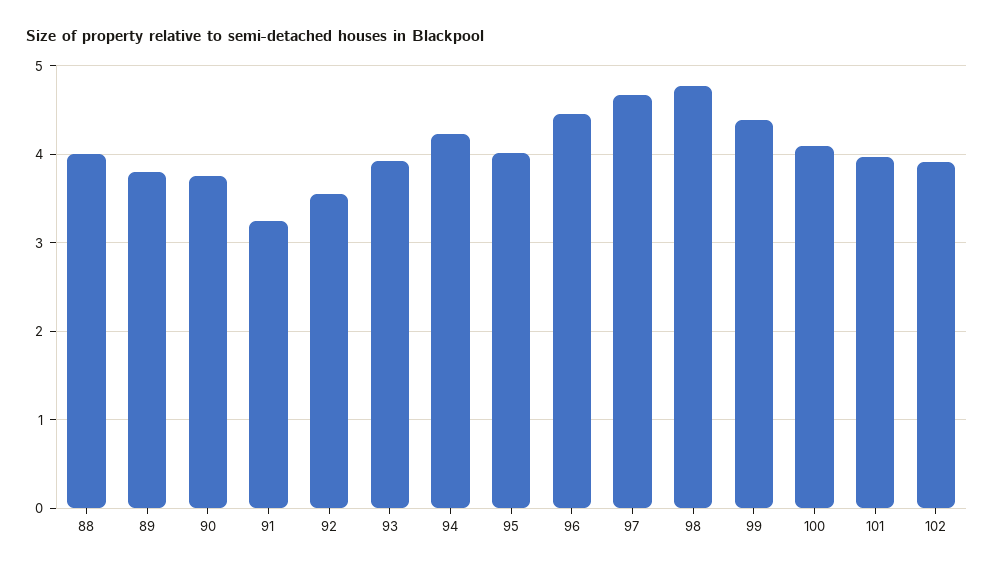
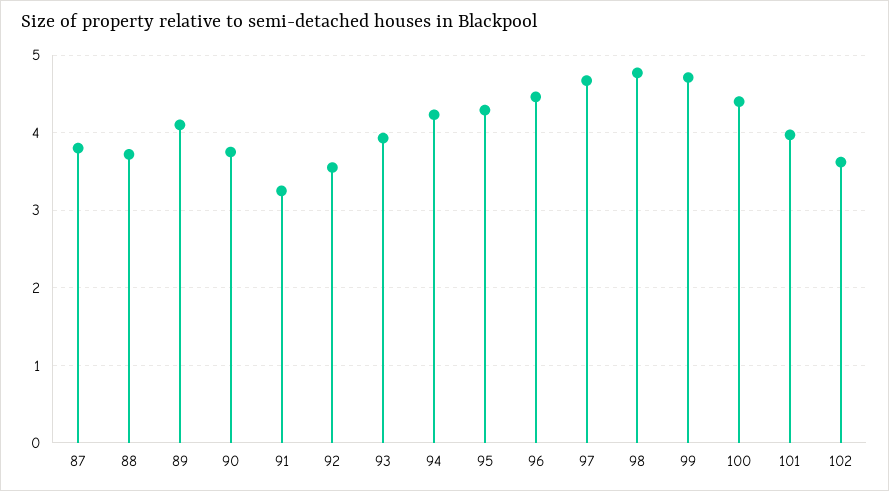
88: 4 -> 3.7
89: 3.8 -> 4.1
95: 4 -> 4.3
99: 4.4 -> 4.7
100: 4.1 -> 4.4
102: 3.9 -> 3.6
87: none -> 3.8

